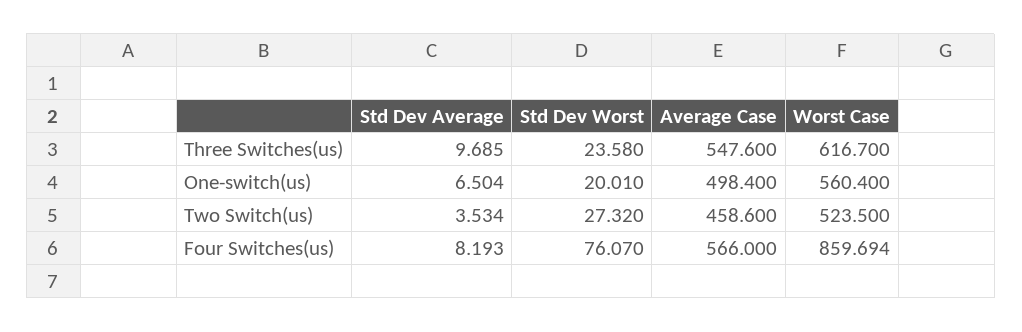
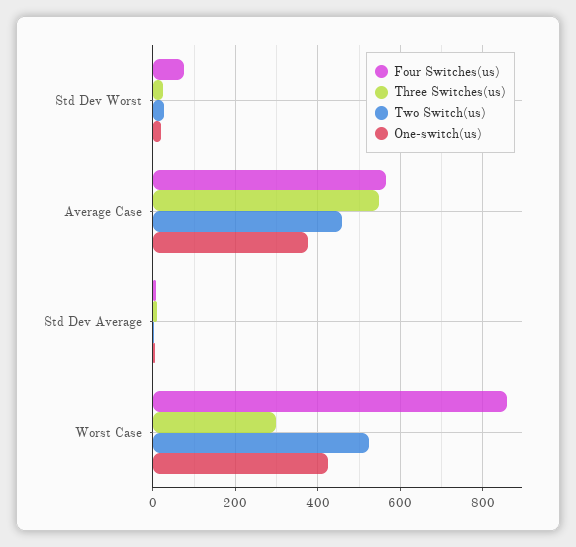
Three Switches(us), Worst Case: 616.7 -> 300
One-switch(us), Average Case: 498.4 -> 380
One-switch(us), Worst Case: 560.4 -> 420

